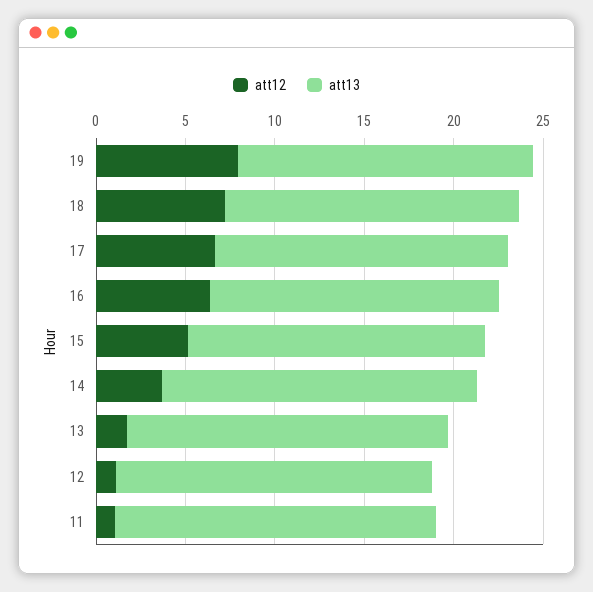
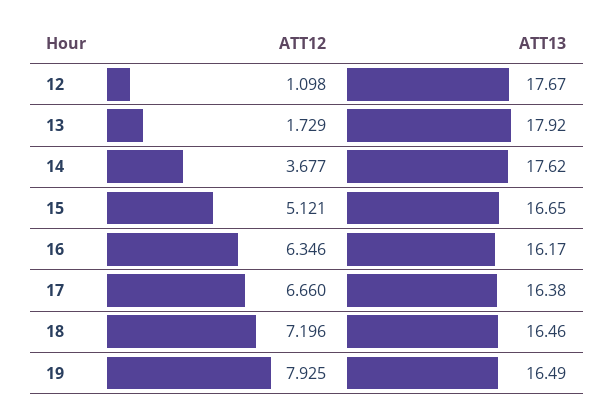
att12, 11: 1 -> none
att13, 11: 18 -> none

